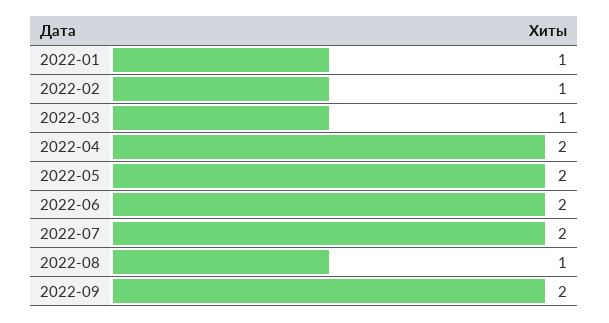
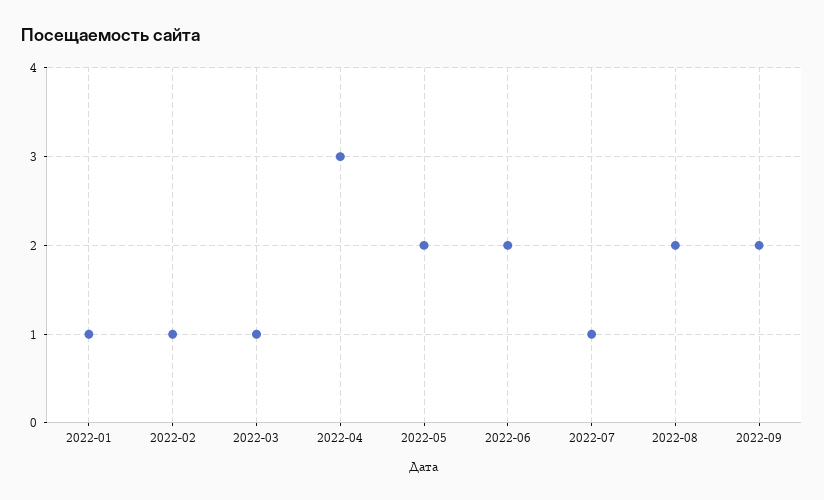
2022-04: 2 -> 3
2022-07: 2 -> 1
2022-08: 1 -> 2

